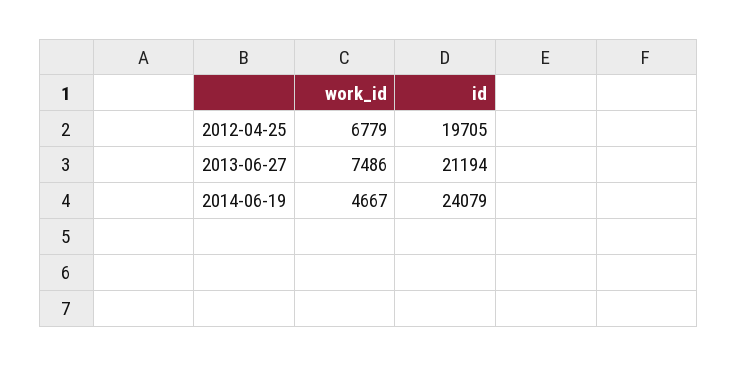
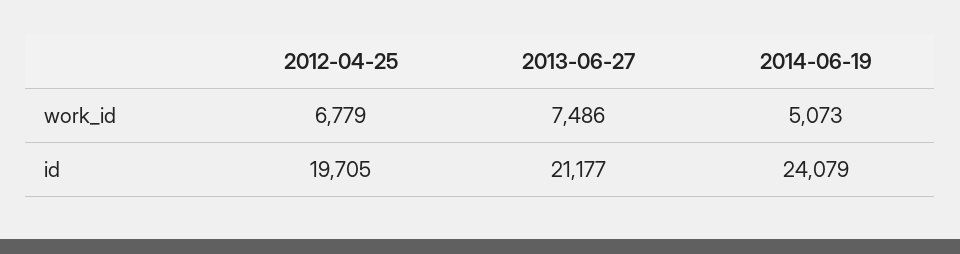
id, 2013-06-27: 21194 -> 21177
work_id, 2014-06-19: 4667 -> 5073

